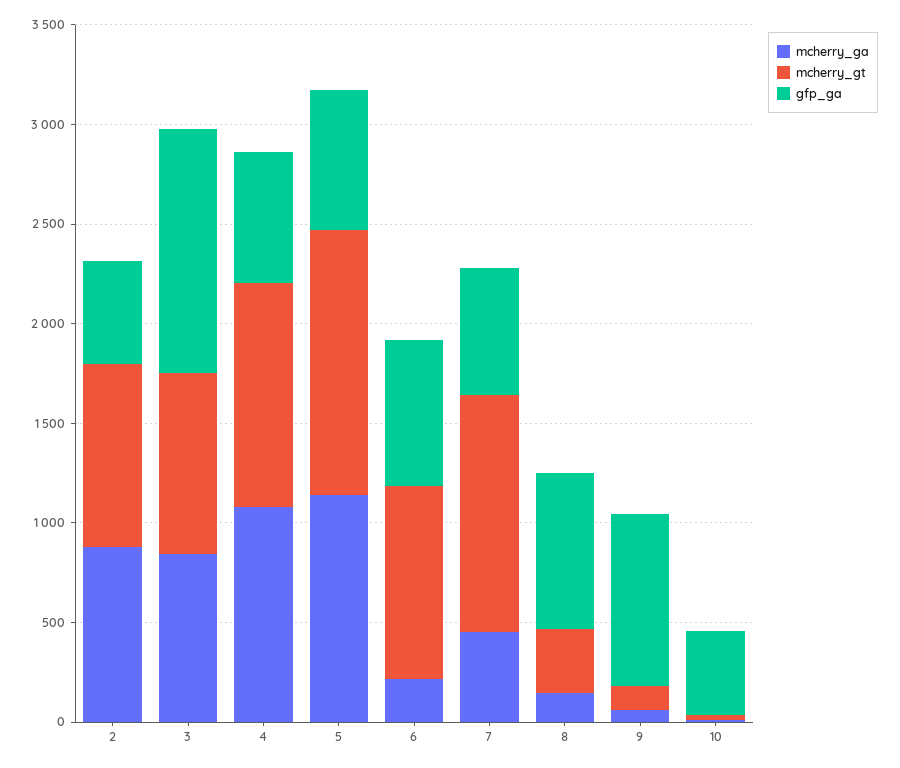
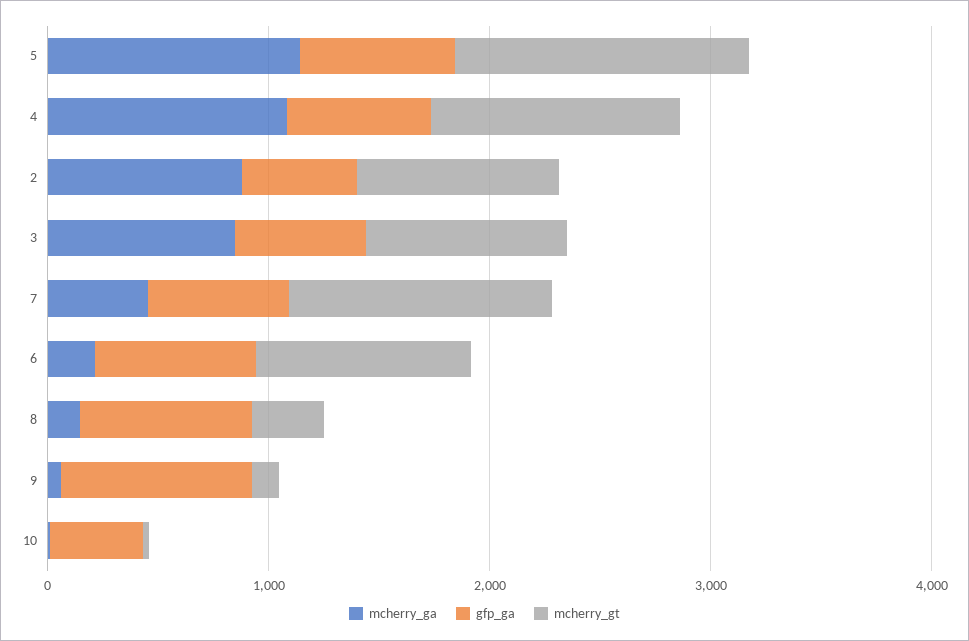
gfp_ga, 3: 1200 -> 600

